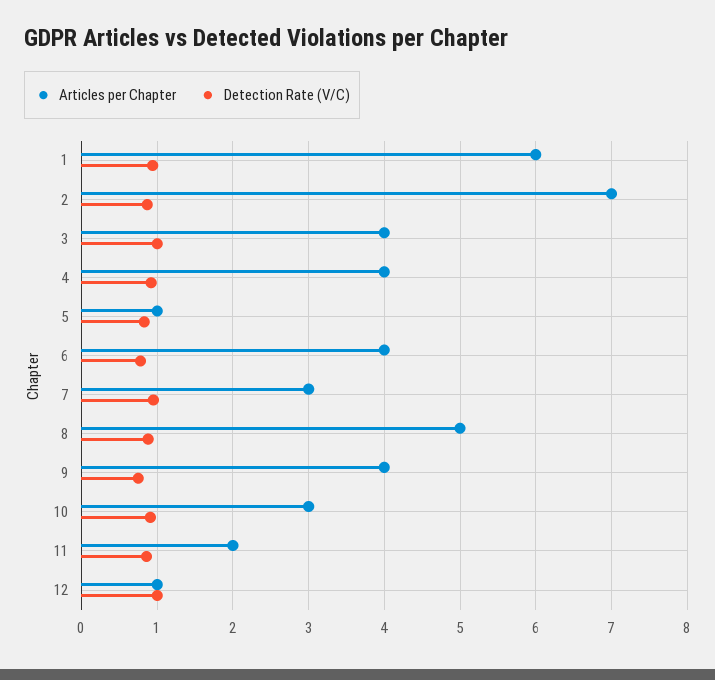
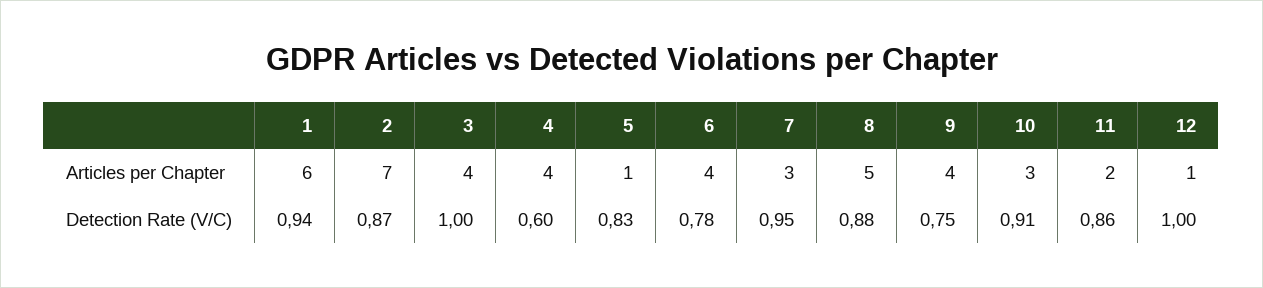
Detection Rate (V/C), 4: 0.9 -> 0.6

